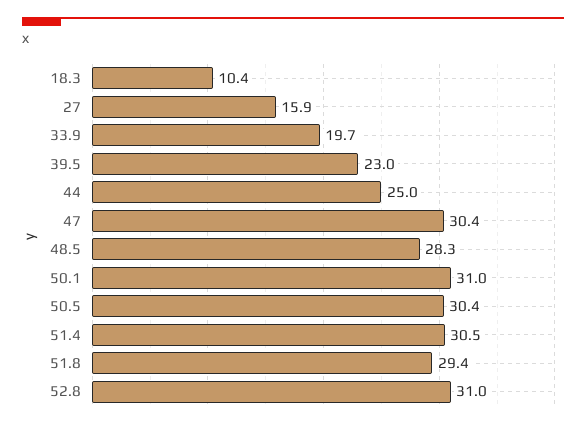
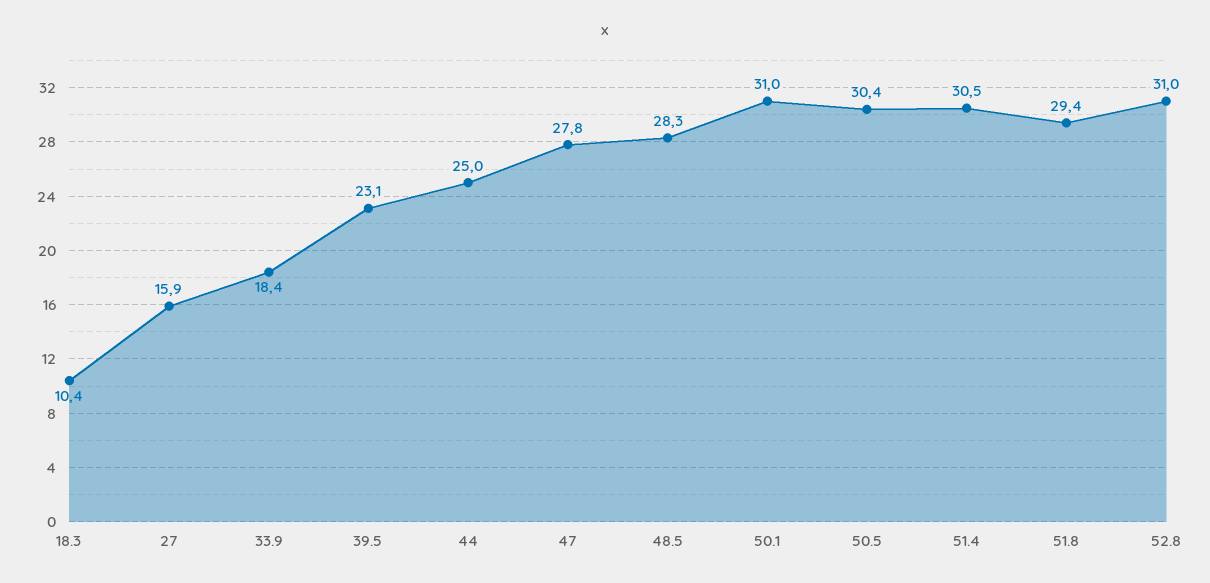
33.9: 19.7 -> 18.4
39.5: 23 -> 23.1
47: 30.4 -> 27.8

